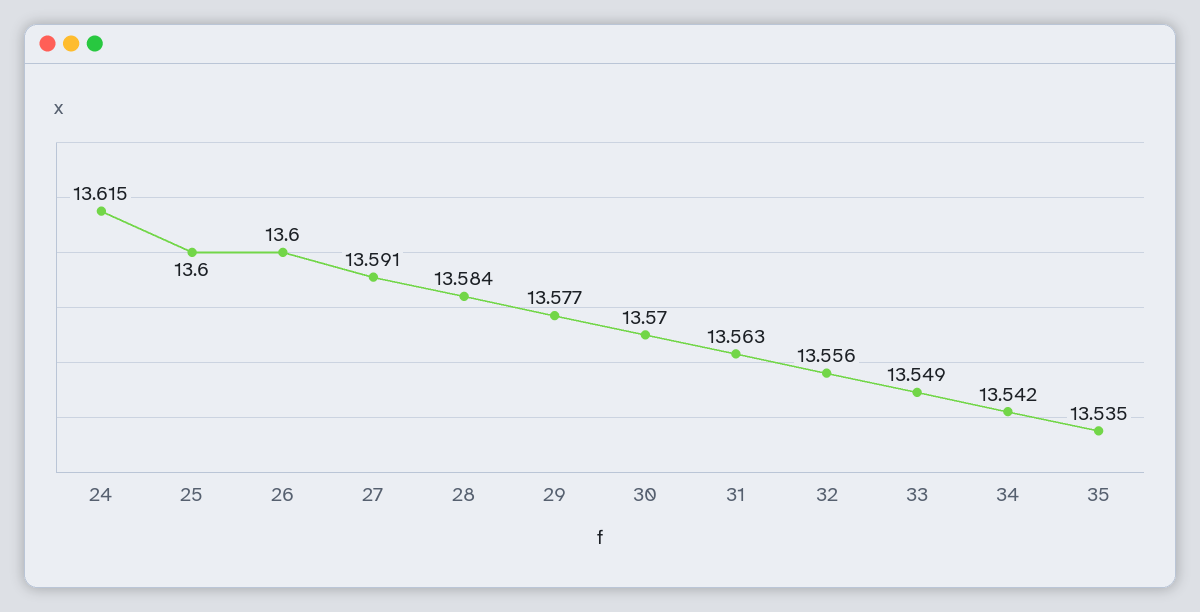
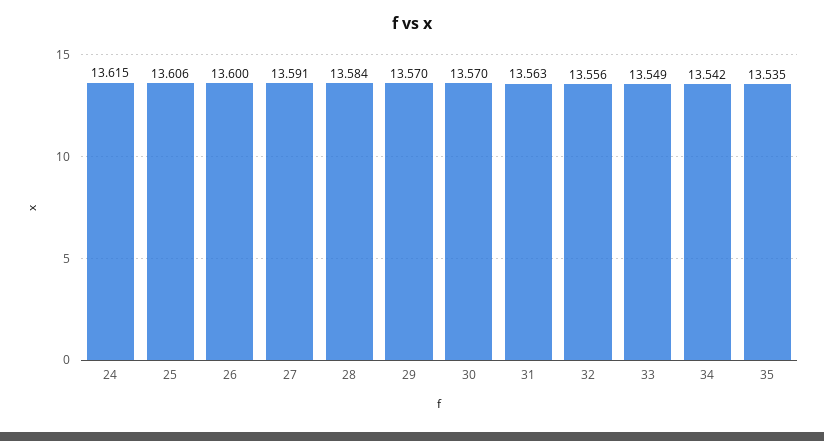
25: 13.6 -> 13.606
29: 13.577 -> 13.57

